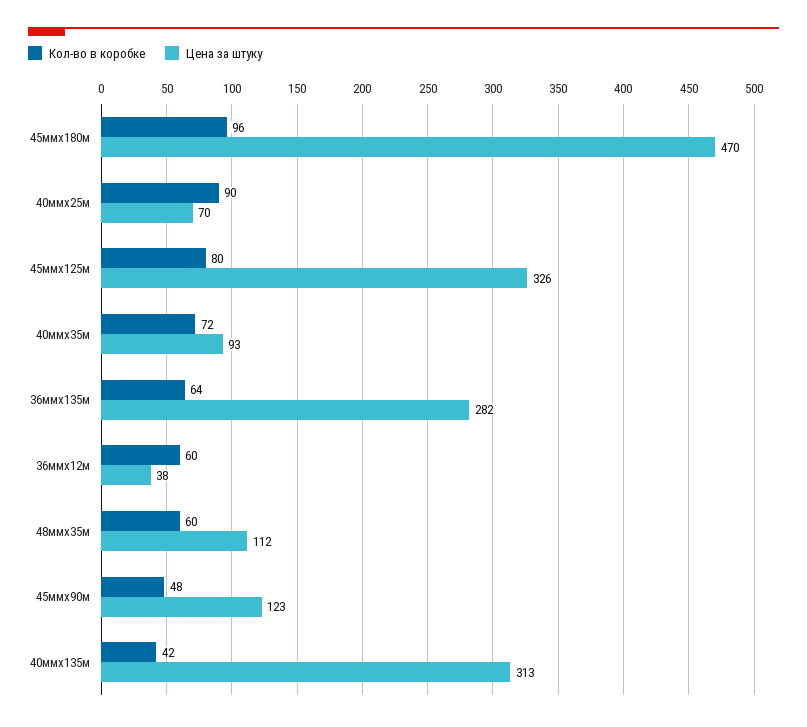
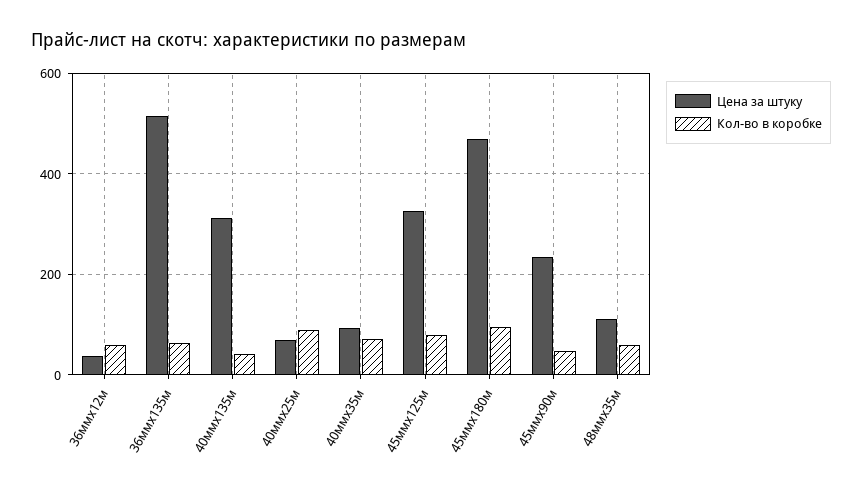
Цена за штуку, 36ммх135м: 282 -> 520
Цена за штуку, 45ммх90м: 123 -> 240

